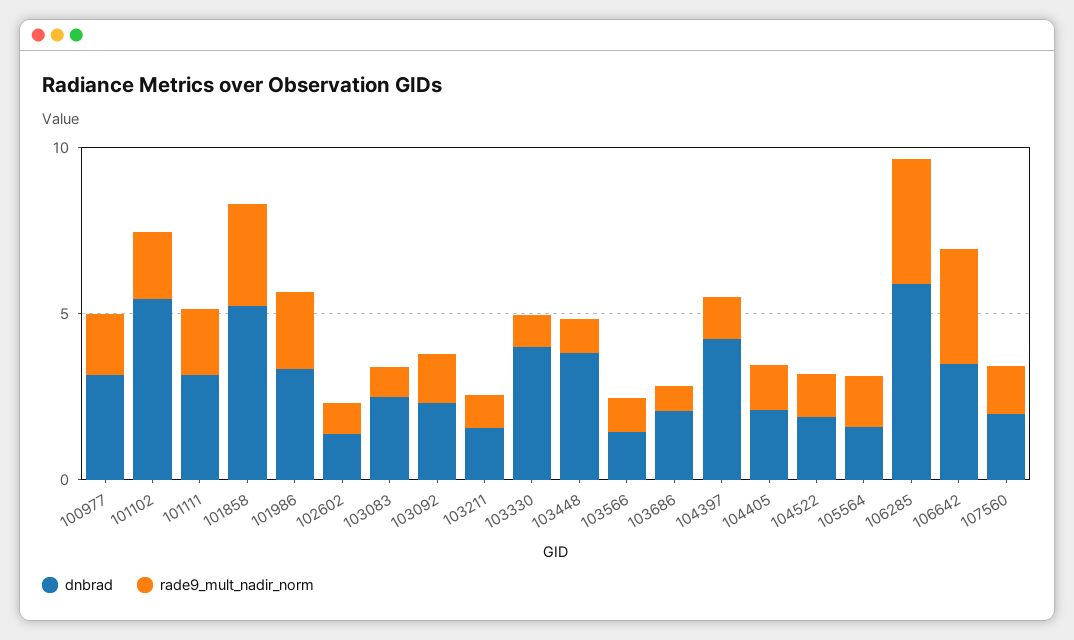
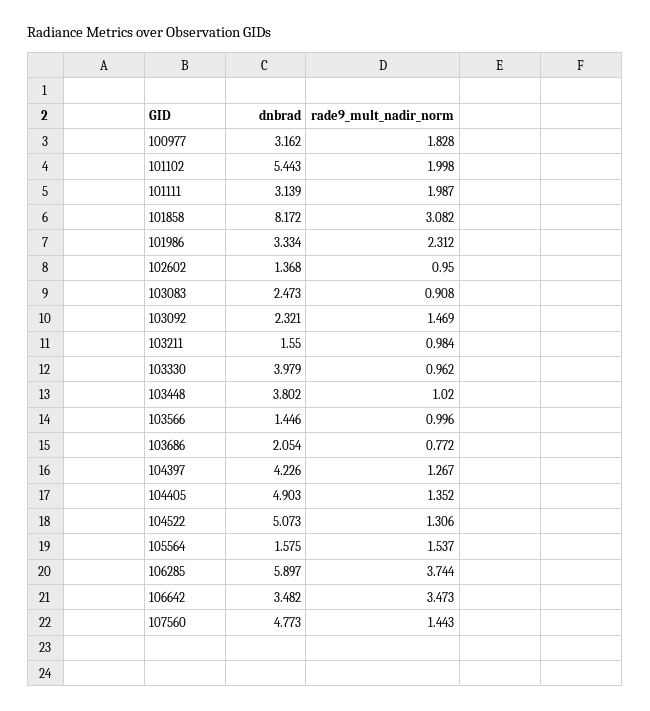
dnbrad, 101858: 5 -> 8.172
dnbrad, 104405: 2 -> 4.903
dnbrad, 104522: 2 -> 5.073
dnbrad, 107560: 2 -> 4.773

